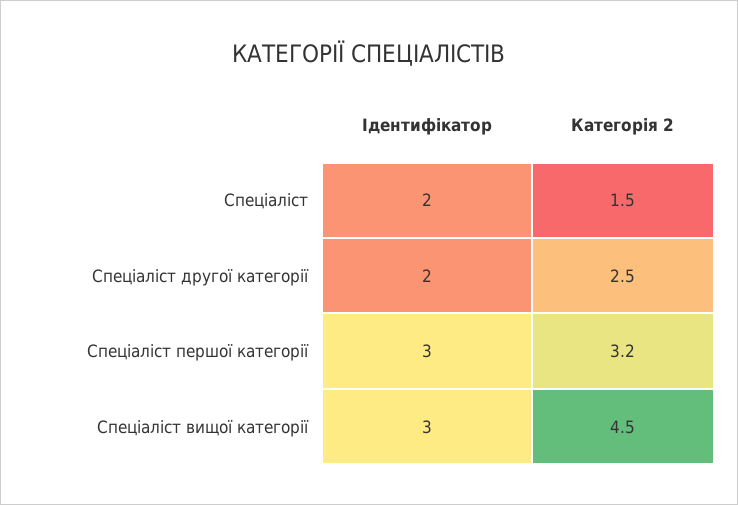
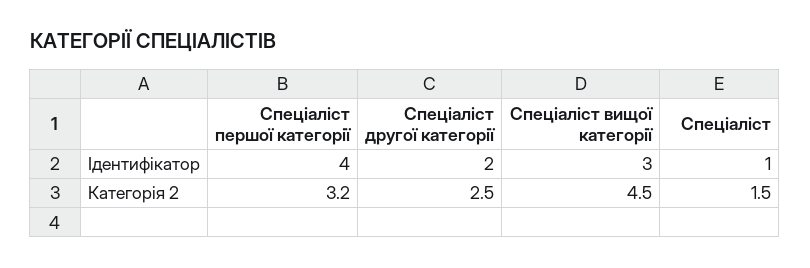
Ідентифікатор, Спеціаліст: 2 -> 1
Ідентифікатор, Спеціаліст першої категорії: 3 -> 4

